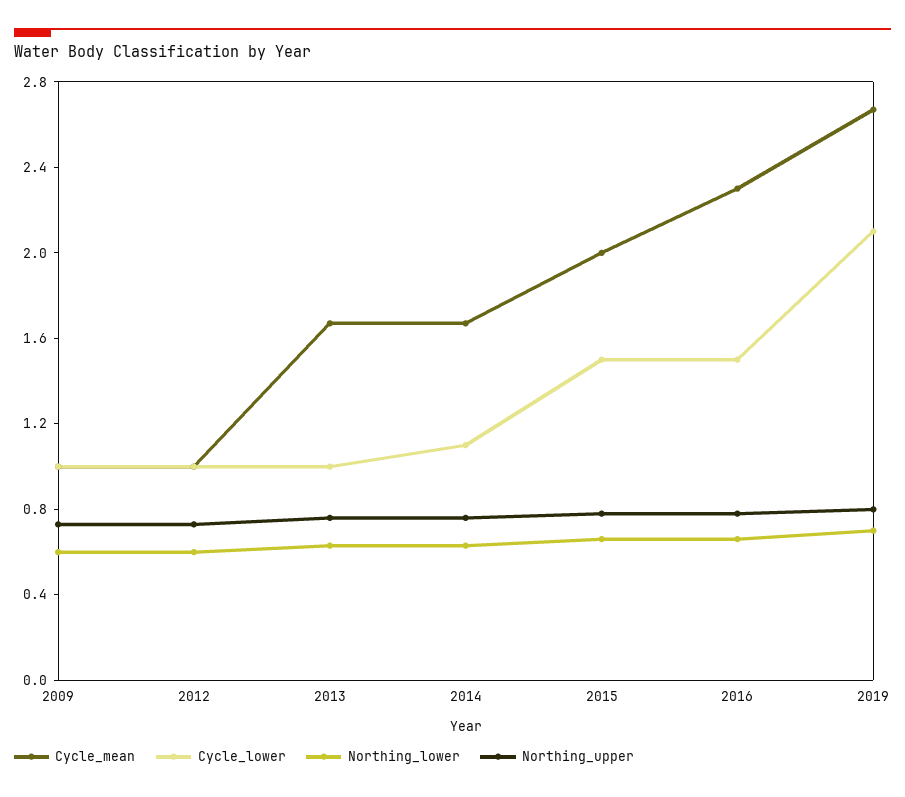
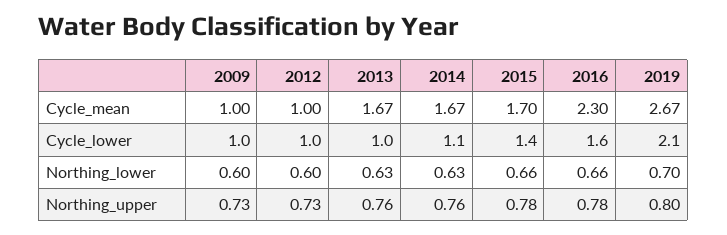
Cycle_mean, 2015: 2 -> 1.7
Cycle_lower, 2015: 1.5 -> 1.4
Cycle_lower, 2016: 1.5 -> 1.6

